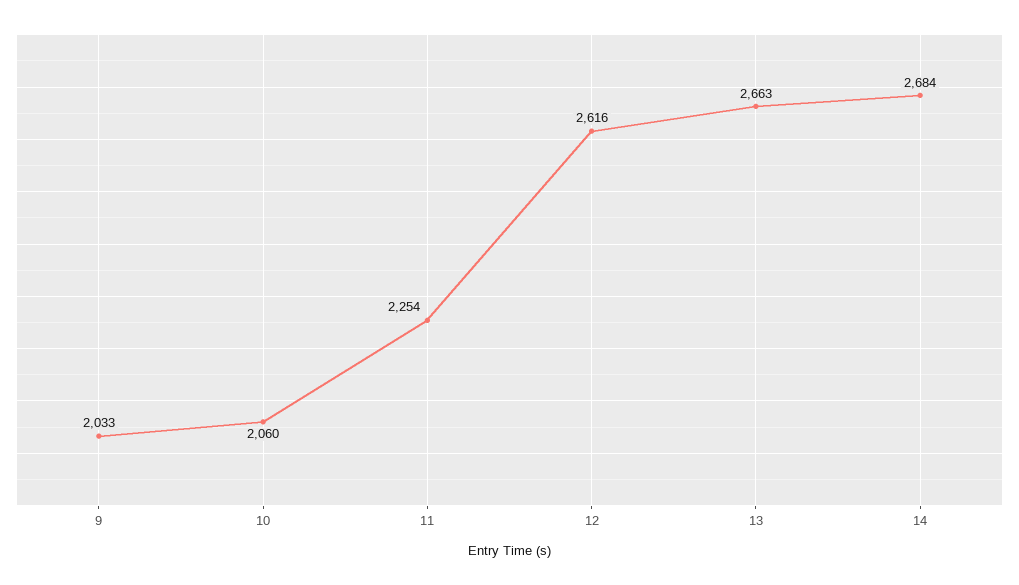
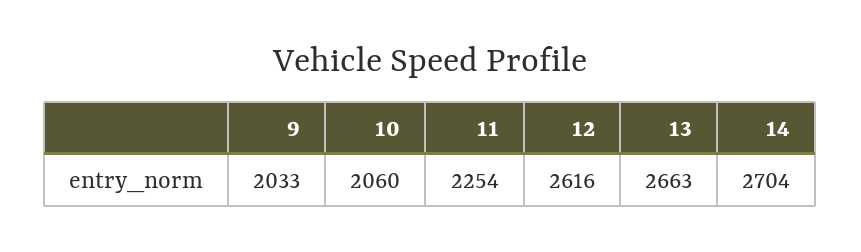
14: 2684 -> 2704

